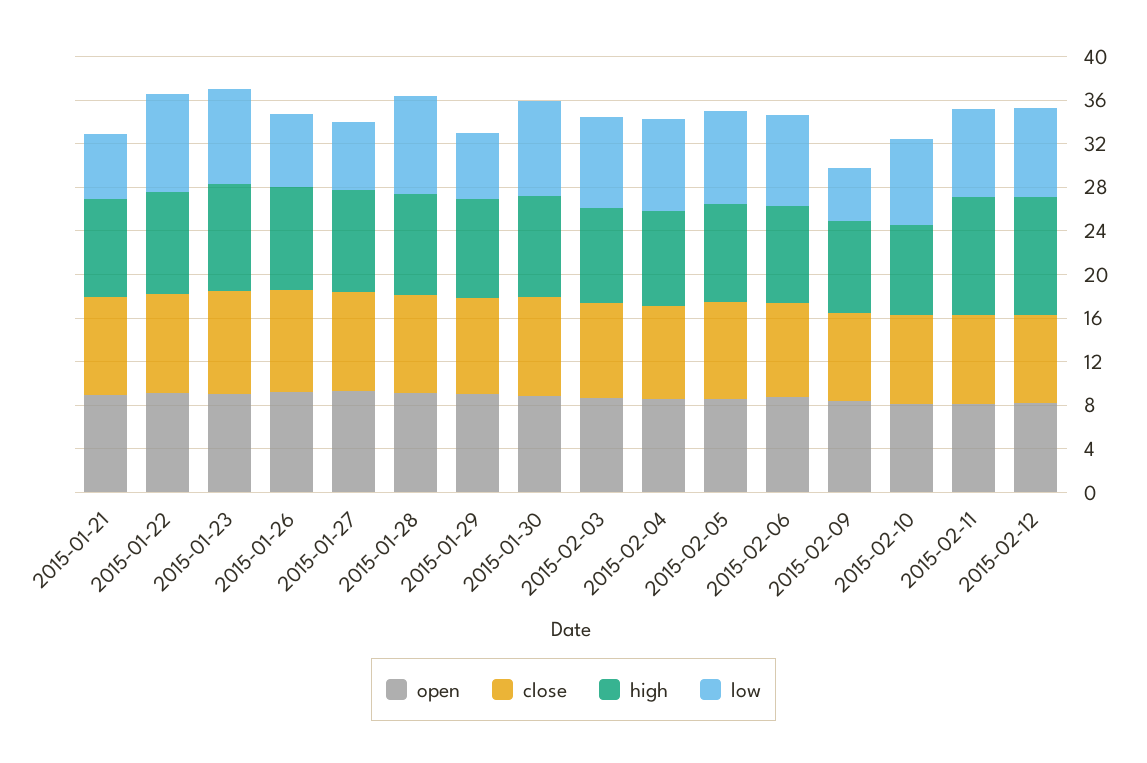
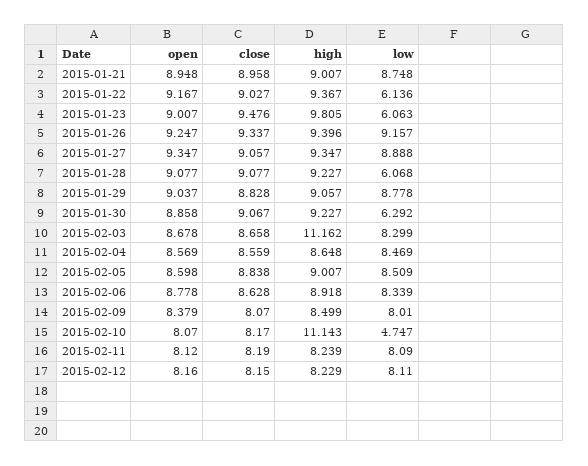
low, 2015-01-21: 6 -> 8.748
low, 2015-01-22: 9 -> 6.136
low, 2015-01-23: 9 -> 6.063
low, 2015-01-26: 7 -> 9.157
low, 2015-01-27: 6 -> 8.888
low, 2015-01-28: 9 -> 6.068
low, 2015-01-29: 6 -> 8.778
low, 2015-01-30: 9 -> 6.292
high, 2015-02-03: 9 -> 11.162
low, 2015-02-09: 5 -> 8.01
high, 2015-02-10: 8 -> 11.143
low, 2015-02-10: 8 -> 4.747
high, 2015-02-11: 11 -> 8.239
high, 2015-02-12: 11 -> 8.229

